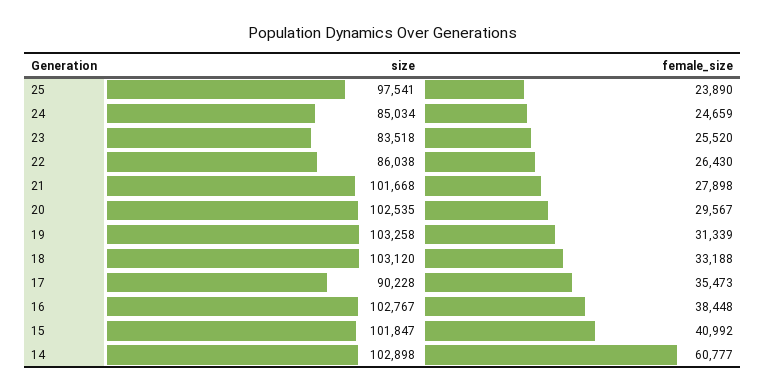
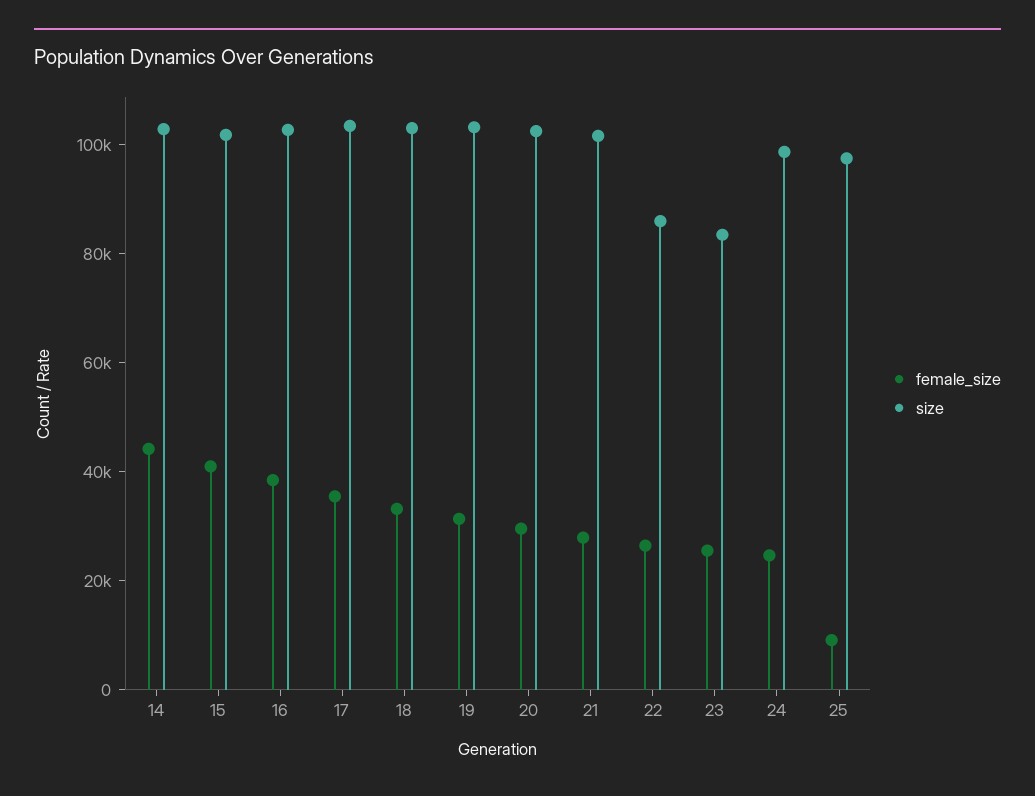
female_size, 25: 23890 -> 10000
size, 24: 85034 -> 100000
size, 17: 90228 -> 105000
female_size, 14: 60777 -> 45000

